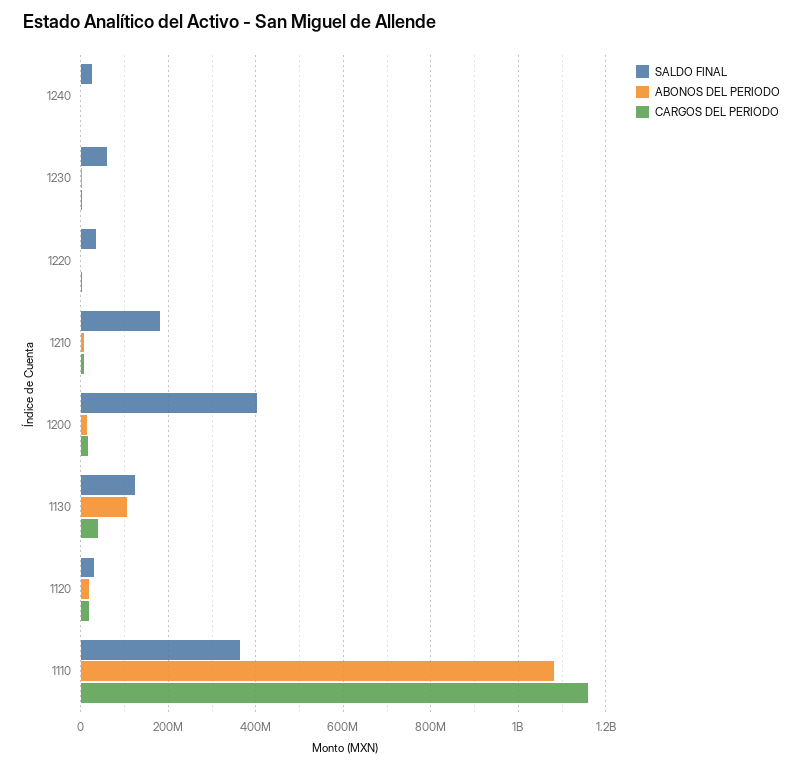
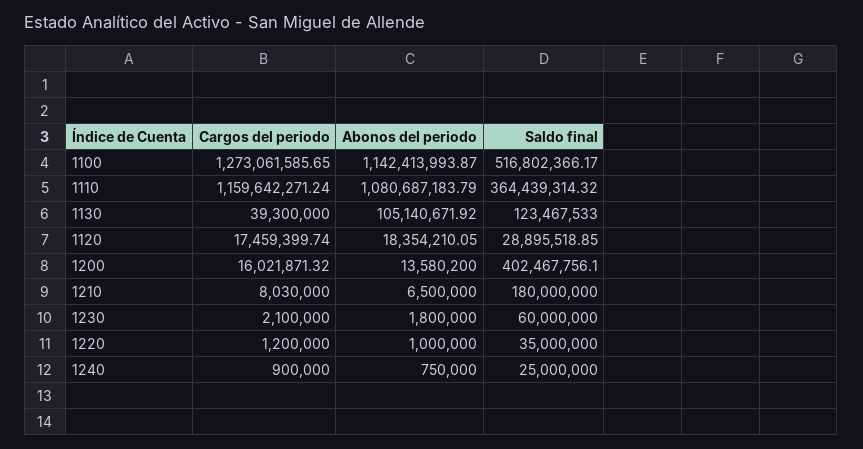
CARGOS DEL PERIODO, 1100: none -> 1273061585.65
ABONOS DEL PERIODO, 1100: none -> 1142413993.87
SALDO FINAL, 1100: none -> 516802366.17

